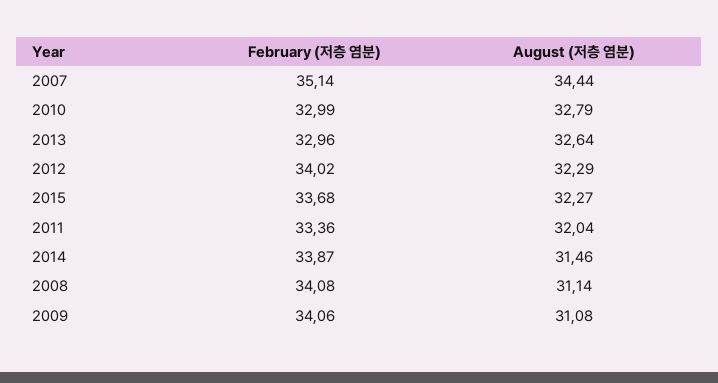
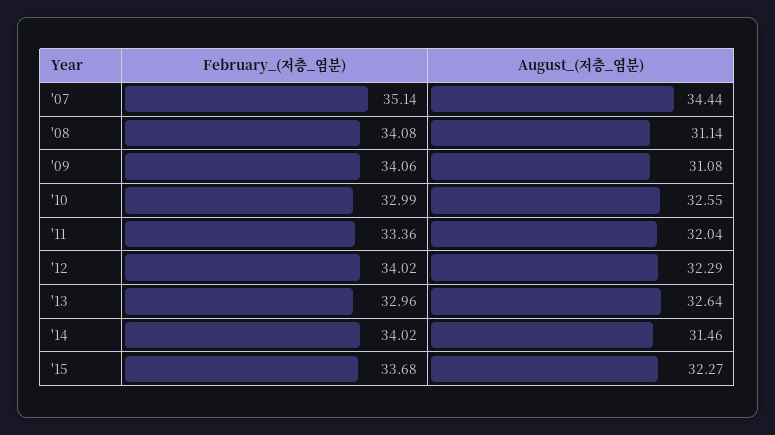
August (저층 염분), 2010: 32.79 -> 32.55
February (저층 염분), 2014: 33.87 -> 34.02

